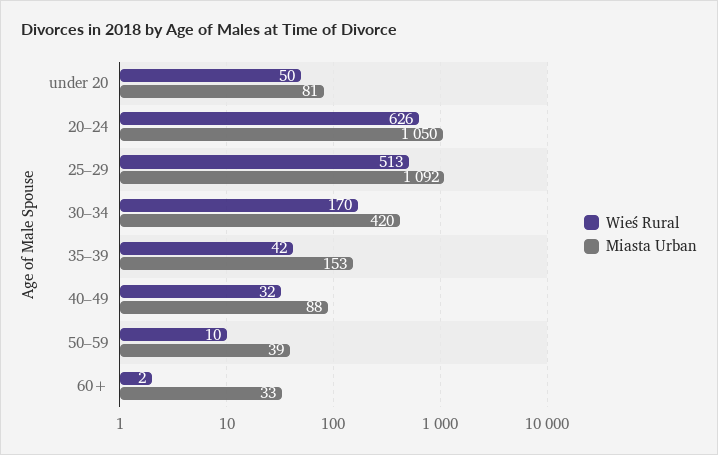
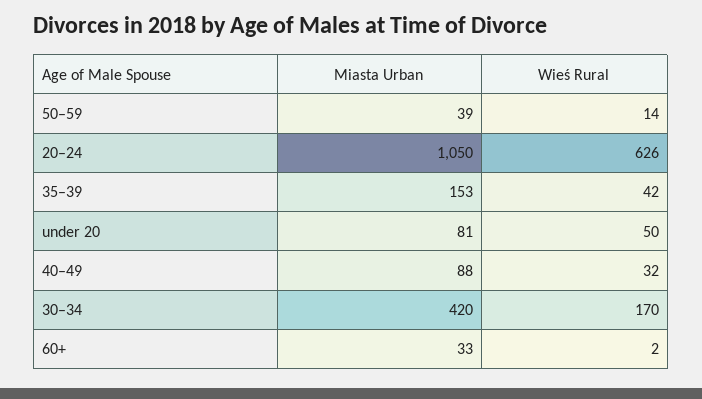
Wieś Rural, 25–29: 513 -> none
Miasta Urban, 25–29: 1092 -> none
Wieś Rural, 50–59: 10 -> 14

